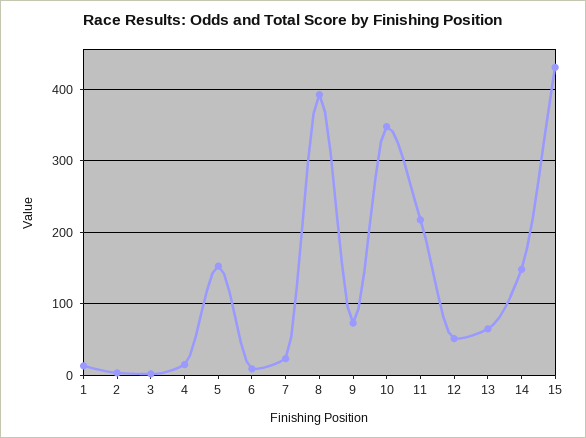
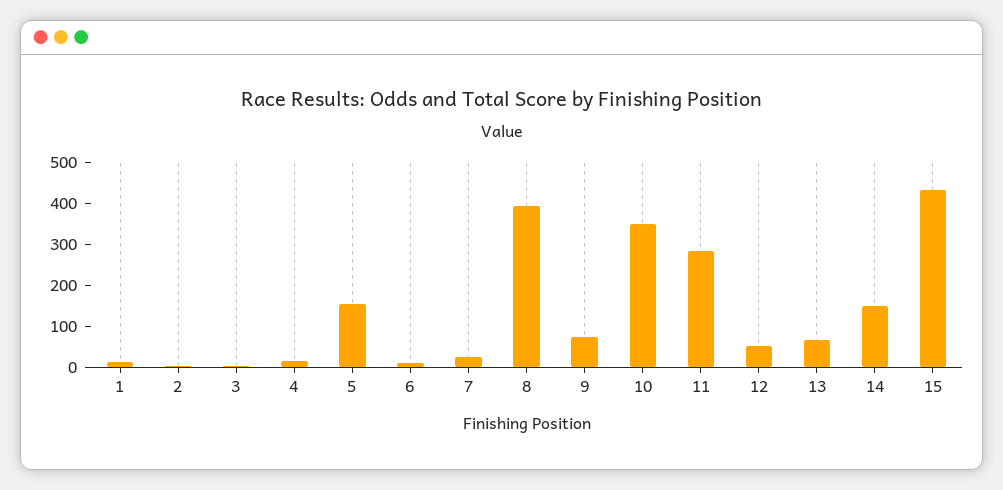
11: 220 -> 280

